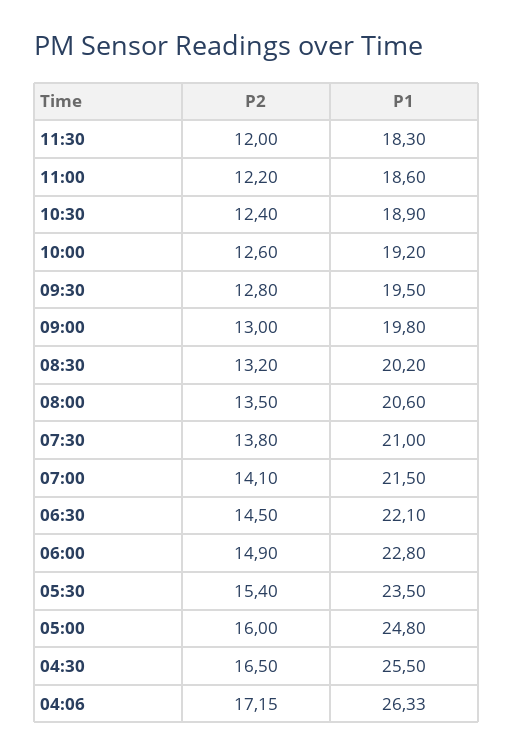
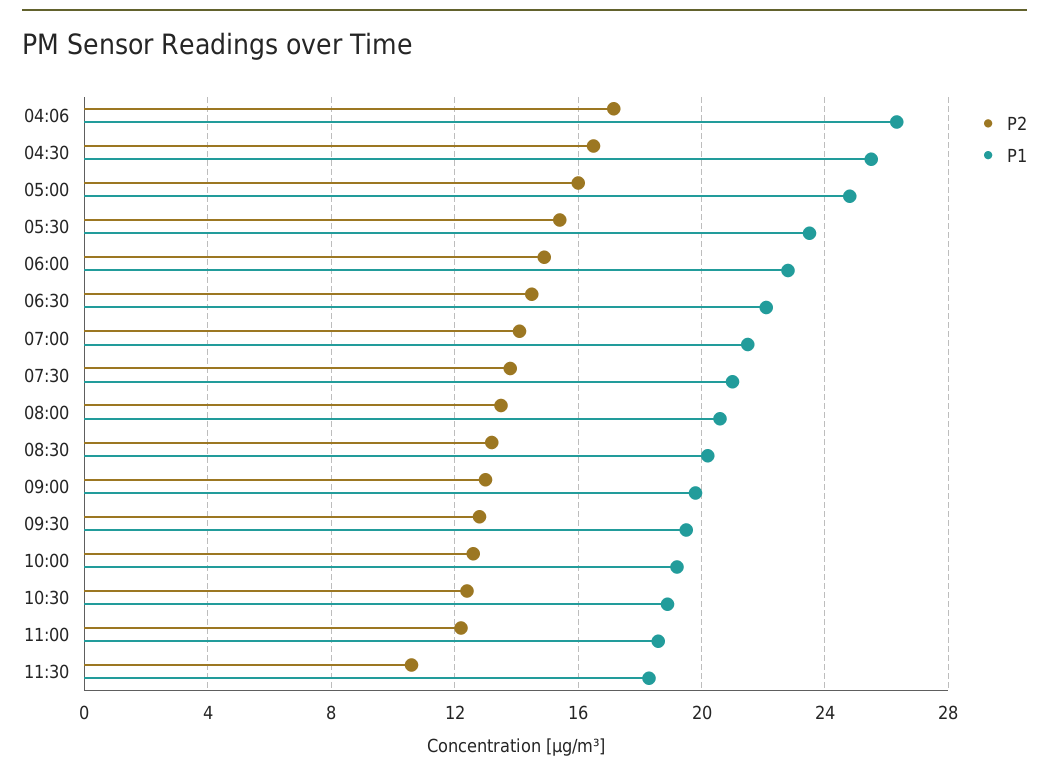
P2, 11:30: 12 -> 10.5

